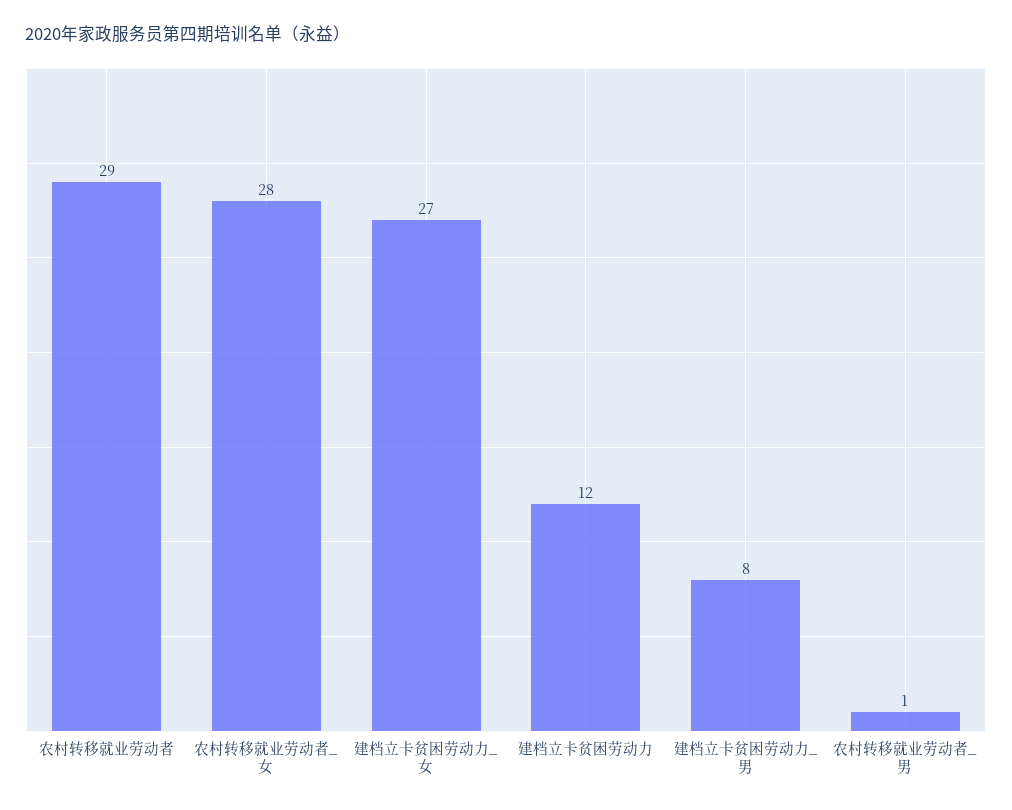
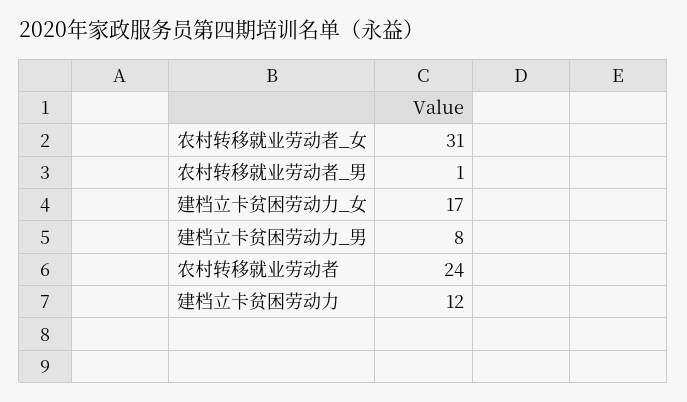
农村转移就业劳动者: 29 -> 24
农村转移就业劳动者_女: 28 -> 31
建档立卡贫困劳动力_女: 27 -> 17

